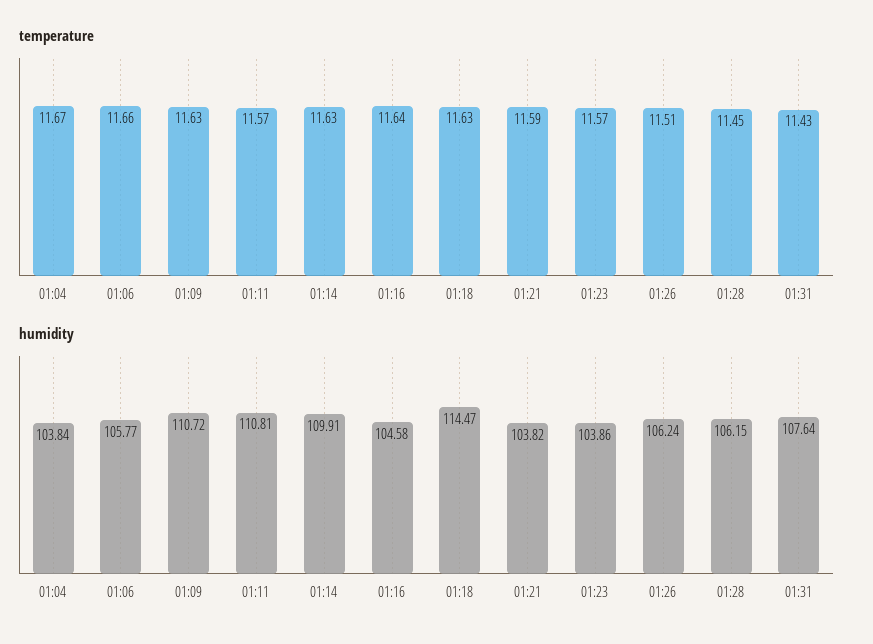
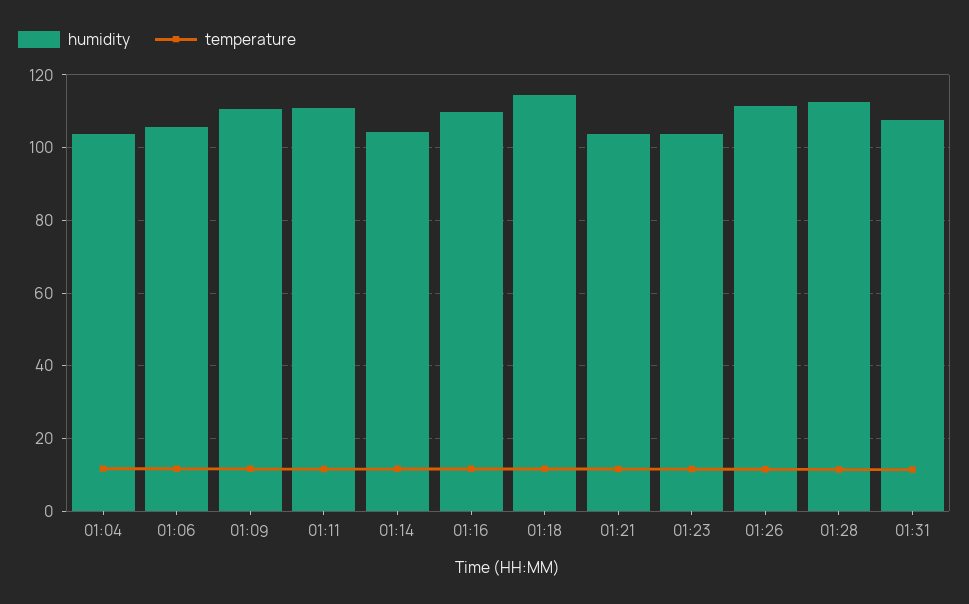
humidity, 01:14: 109.91 -> 104
humidity, 01:16: 104.58 -> 110
humidity, 01:26: 106.24 -> 112
humidity, 01:28: 106.15 -> 112

